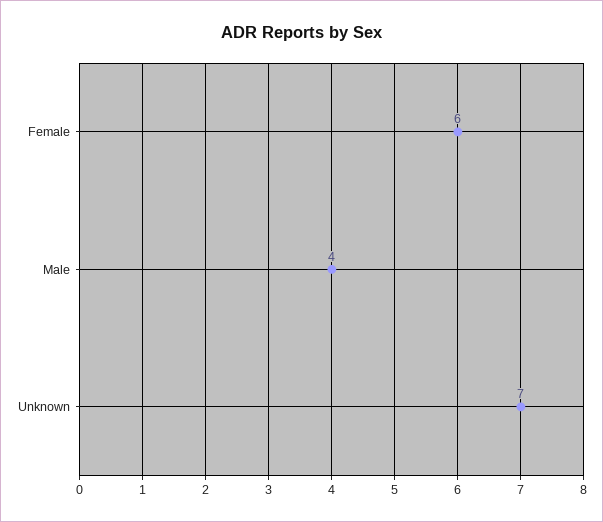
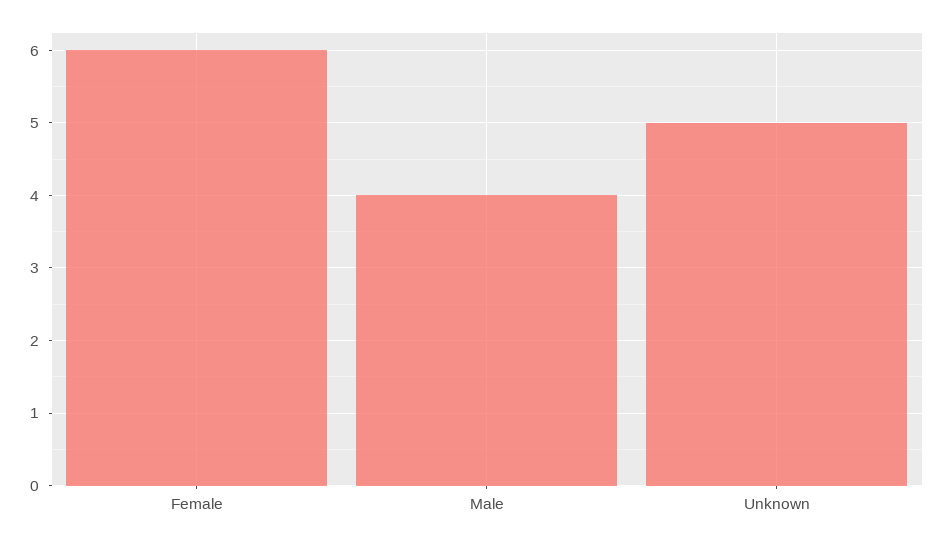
Unknown: 7 -> 5

